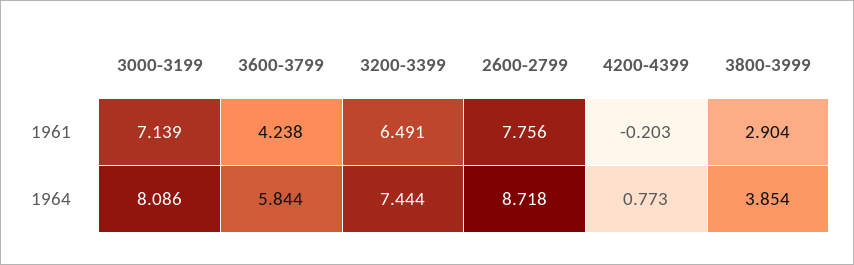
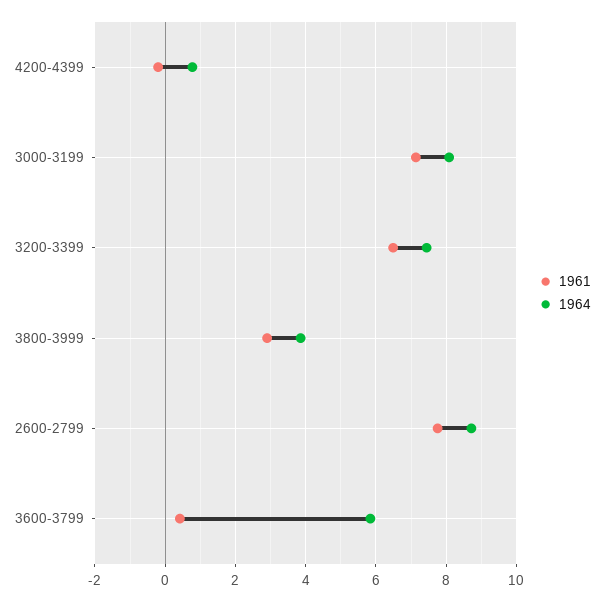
1961, 3600-3799: 4.238 -> 0.4

